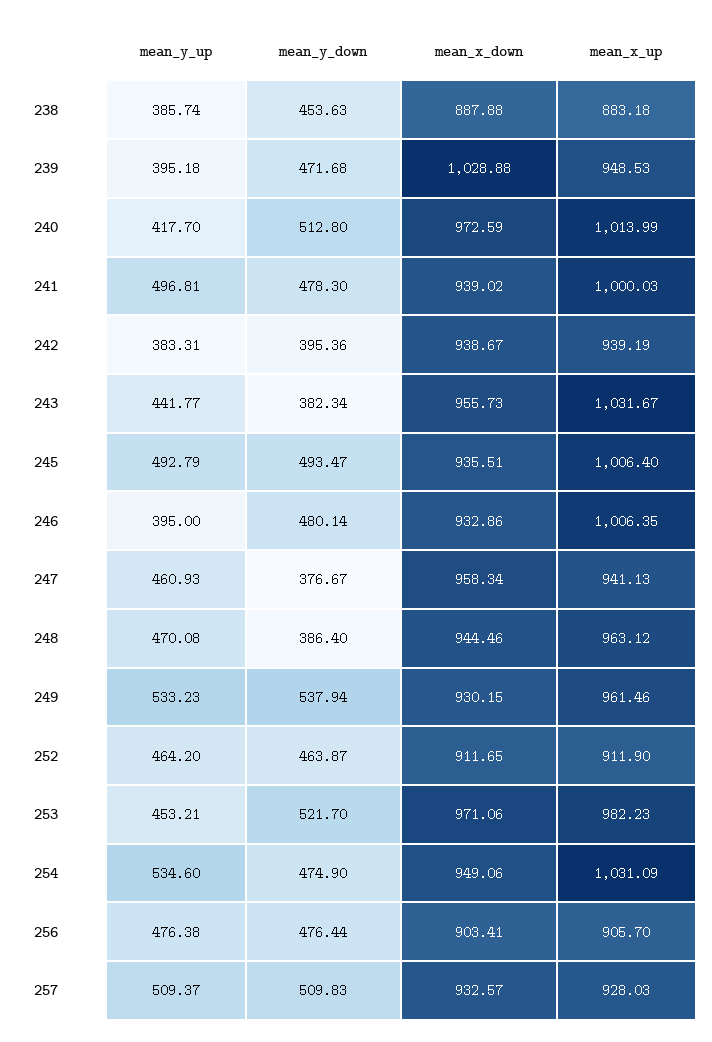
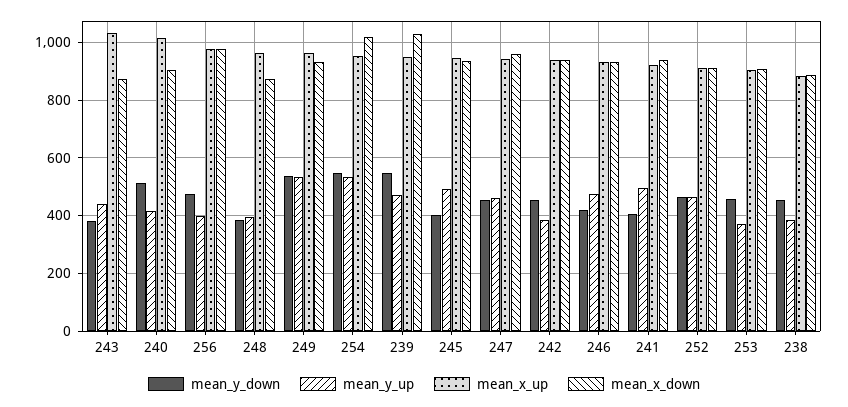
mean_y_up, 239: 395.18 -> 475
mean_y_down, 239: 471.68 -> 550
mean_x_down, 240: 972.59 -> 900
mean_y_down, 241: 478.3 -> 400
mean_x_up, 241: 1000.03 -> 925
mean_y_down, 242: 395.36 -> 450
mean_x_down, 243: 955.73 -> 875
mean_y_down, 245: 493.47 -> 400
mean_x_up, 245: 1006.4 -> 950
mean_y_up, 246: 395 -> 475
mean_y_down, 246: 480.14 -> 425
mean_x_up, 246: 1006.35 -> 925
mean_y_down, 247: 376.67 -> 450
mean_y_up, 248: 470.08 -> 400
mean_x_down, 248: 944.46 -> 875
mean_y_up, 253: 453.21 -> 375
mean_y_down, 253: 521.7 -> 450
mean_x_down, 253: 971.06 -> 900
mean_x_up, 253: 982.23 -> 900
mean_y_down, 254: 474.9 -> 550
mean_x_down, 254: 949.06 -> 1025
mean_x_up, 254: 1031.09 -> 950
mean_y_up, 256: 476.38 -> 400
mean_x_down, 256: 903.41 -> 975
mean_x_up, 256: 905.7 -> 975
mean_y_up, 257: 509.37 -> none
mean_y_down, 257: 509.83 -> none
mean_x_down, 257: 932.57 -> none
mean_x_up, 257: 928.03 -> none

